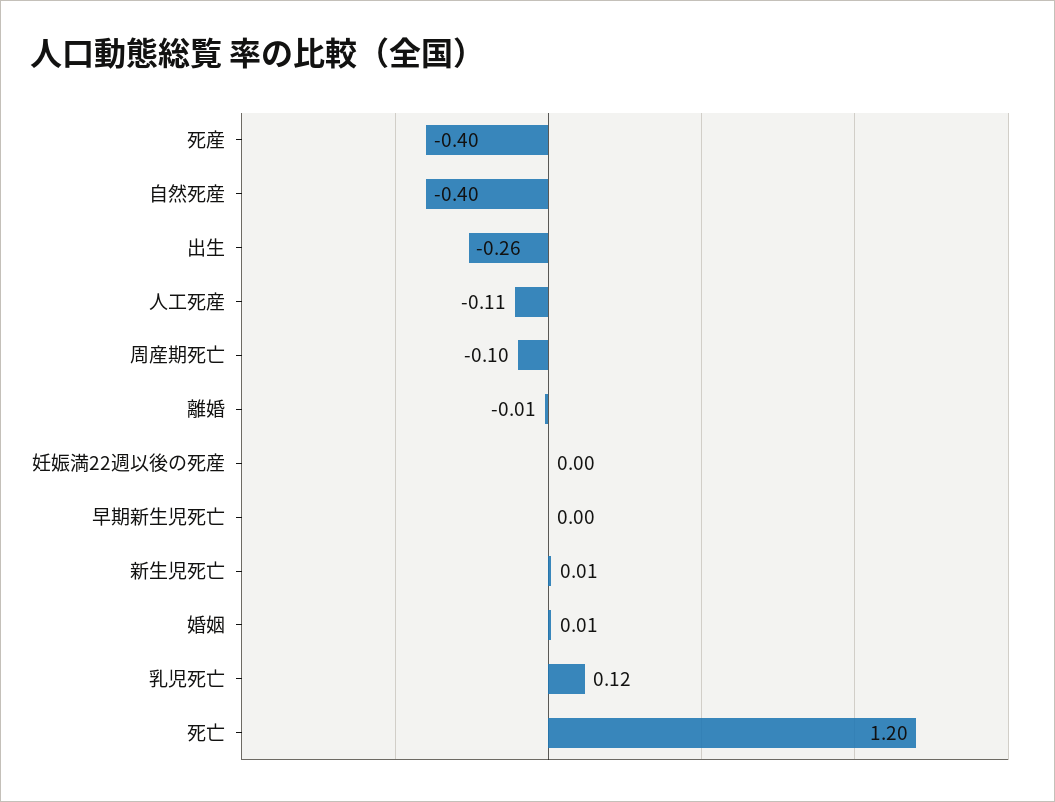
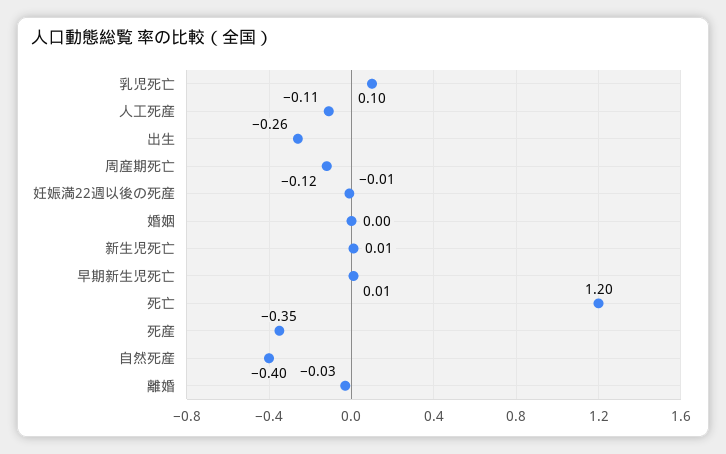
死産: -0.4 -> -0.35
周産期死亡: -0.1 -> -0.12
離婚: -0.01 -> -0.03
妊娠満22週以後の死産: 0 -> -0.01
早期新生児死亡: 0 -> 0.01
婚姻: 0.01 -> 0
乳児死亡: 0.12 -> 0.1

